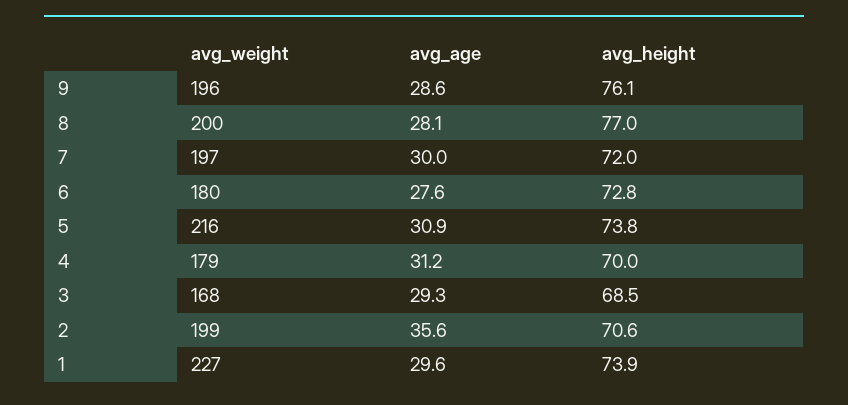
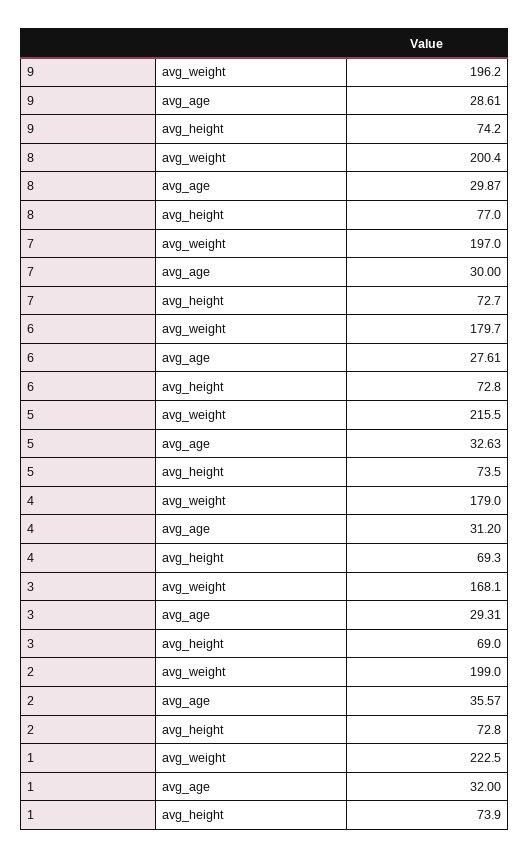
avg_height, 9: 76.1 -> 74.2
avg_age, 8: 28.1 -> 29.87
avg_height, 7: 72 -> 72.7
avg_age, 5: 30.9 -> 32.63
avg_height, 5: 73.8 -> 73.5
avg_height, 4: 70 -> 69.3
avg_height, 3: 68.5 -> 69
avg_height, 2: 70.6 -> 72.8
avg_weight, 1: 227 -> 222.5
avg_age, 1: 29.6 -> 32

